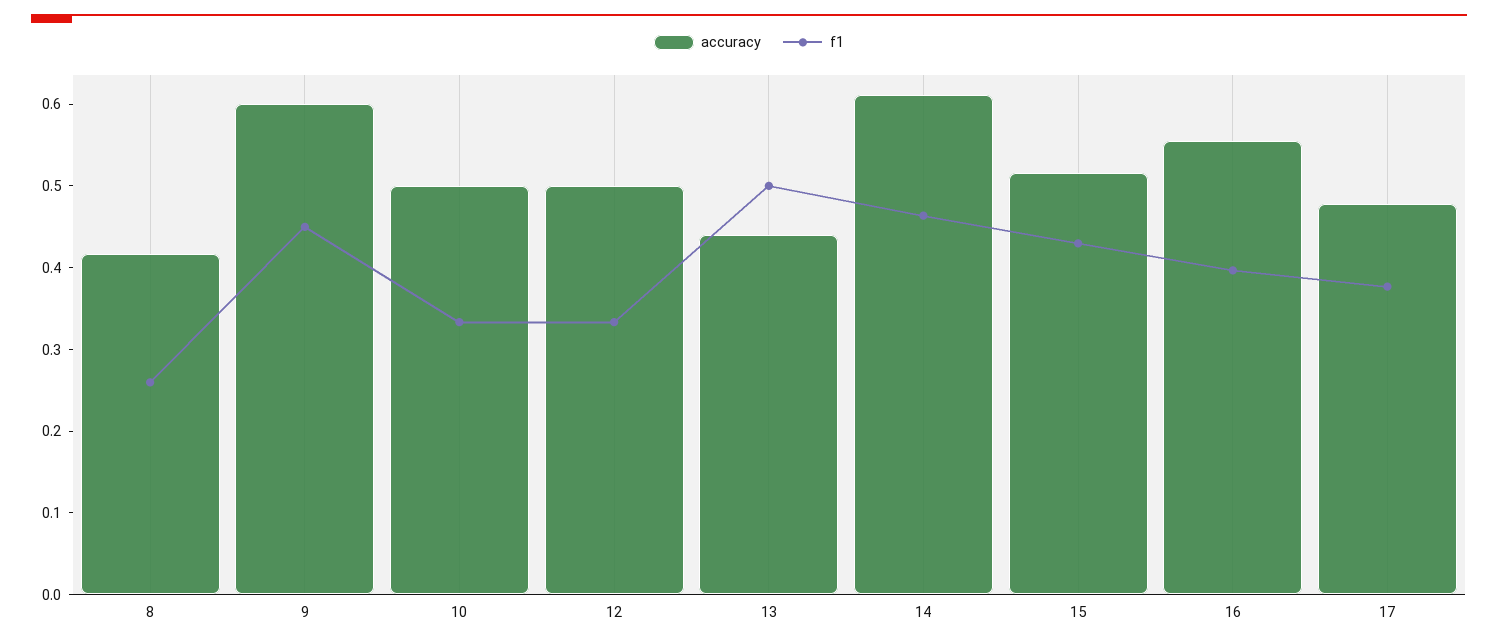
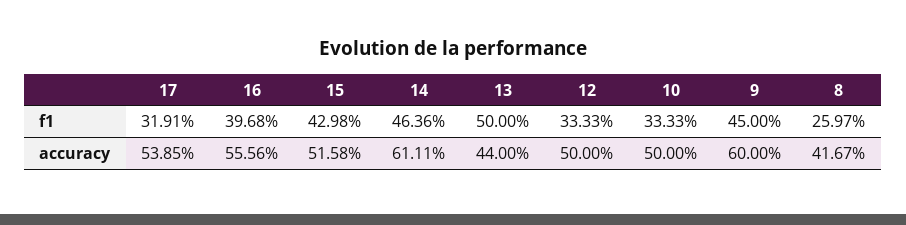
accuracy, 17: 0.48 -> 0.5385
f1, 17: 0.38 -> 0.3191

